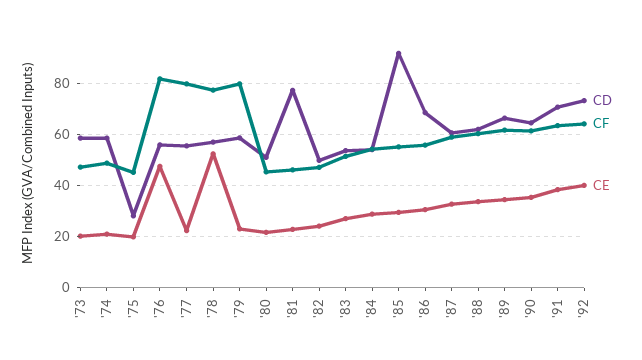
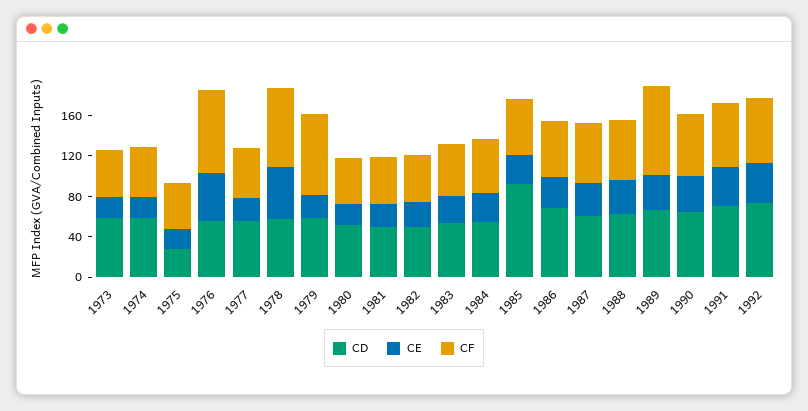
CF, '77: 80 -> 50
CD, '81: 77.5 -> 50
CF, '89: 62.5 -> 90

